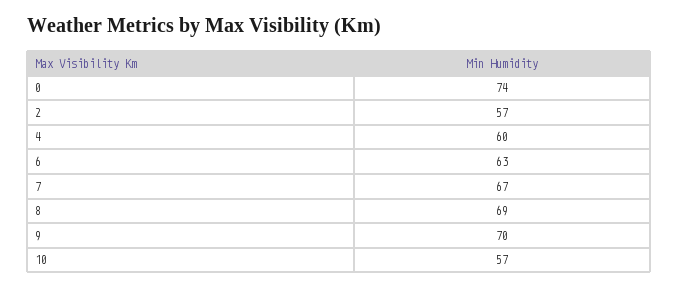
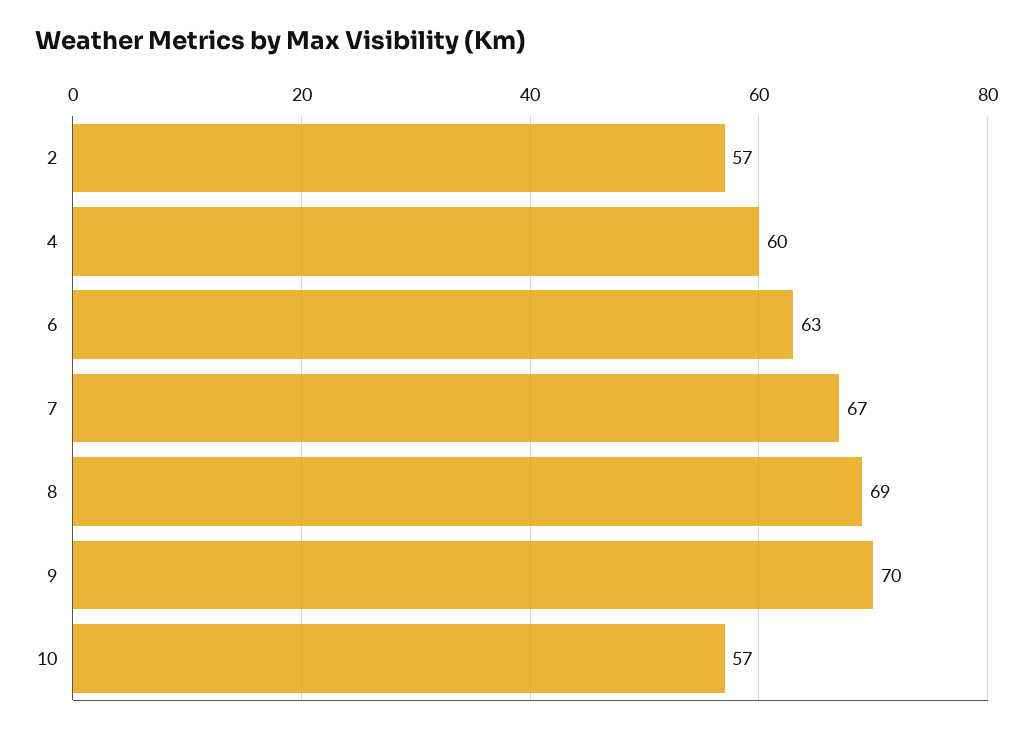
0: 74 -> none

